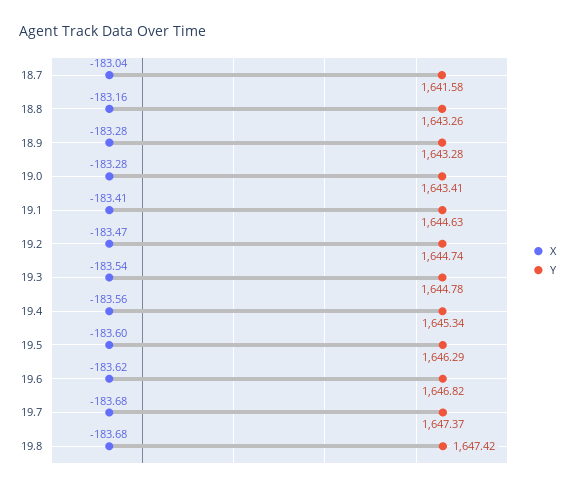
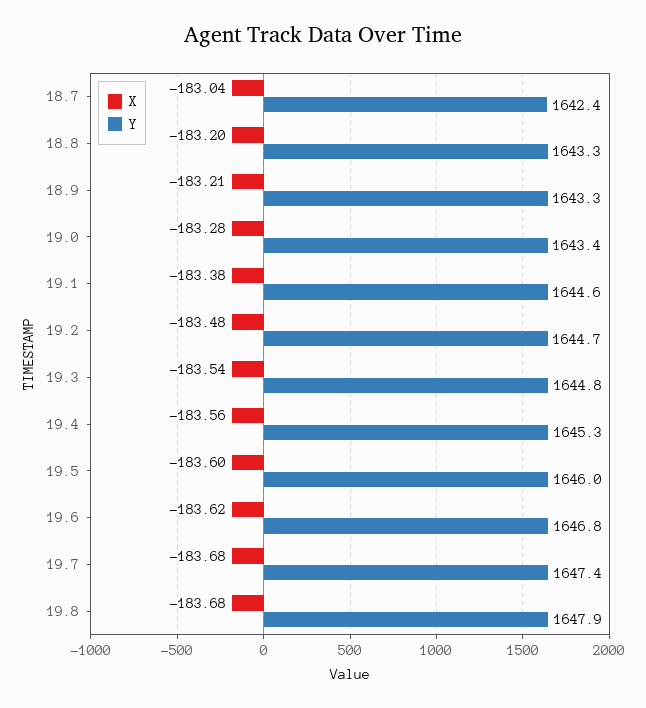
Y, 18.7: 1641.58 -> 1642.4
X, 18.8: -183.16 -> -183.2
X, 18.9: -183.28 -> -183.21
X, 19.1: -183.41 -> -183.38
X, 19.2: -183.47 -> -183.48
Y, 19.5: 1646.29 -> 1646
Y, 19.8: 1647.42 -> 1647.9

